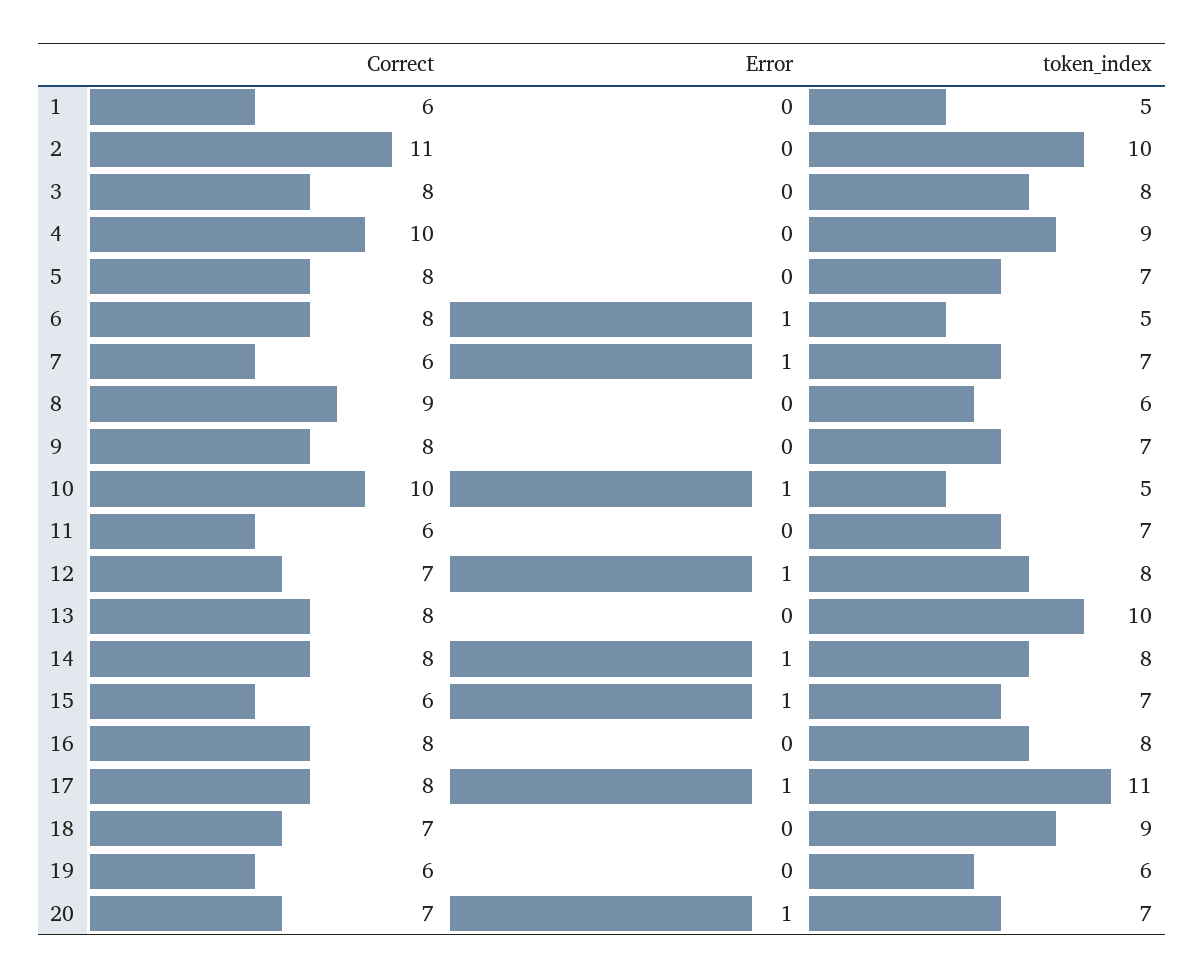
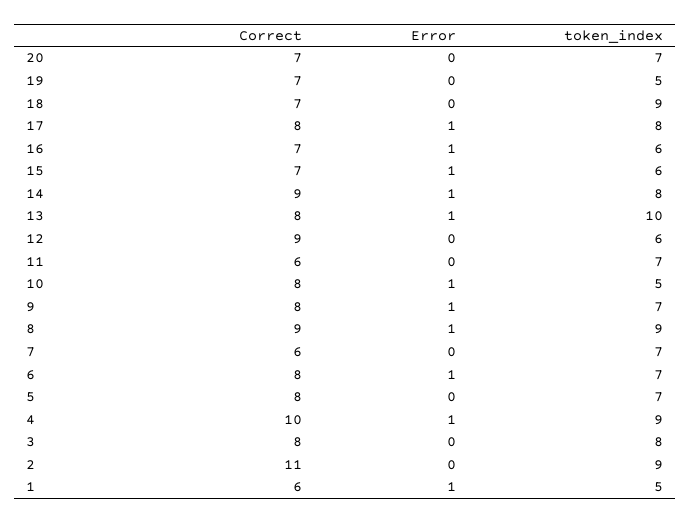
Error, 1: 0 -> 1
token_index, 2: 10 -> 9
Error, 4: 0 -> 1
token_index, 6: 5 -> 7
Error, 7: 1 -> 0
Error, 8: 0 -> 1
token_index, 8: 6 -> 9
Error, 9: 0 -> 1
Correct, 10: 10 -> 8
Correct, 12: 7 -> 9
Error, 12: 1 -> 0
token_index, 12: 8 -> 6
Error, 13: 0 -> 1
Correct, 14: 8 -> 9
Correct, 15: 6 -> 7
token_index, 15: 7 -> 6
Correct, 16: 8 -> 7
Error, 16: 0 -> 1
token_index, 16: 8 -> 6
token_index, 17: 11 -> 8
Correct, 19: 6 -> 7
token_index, 19: 6 -> 5
Error, 20: 1 -> 0

